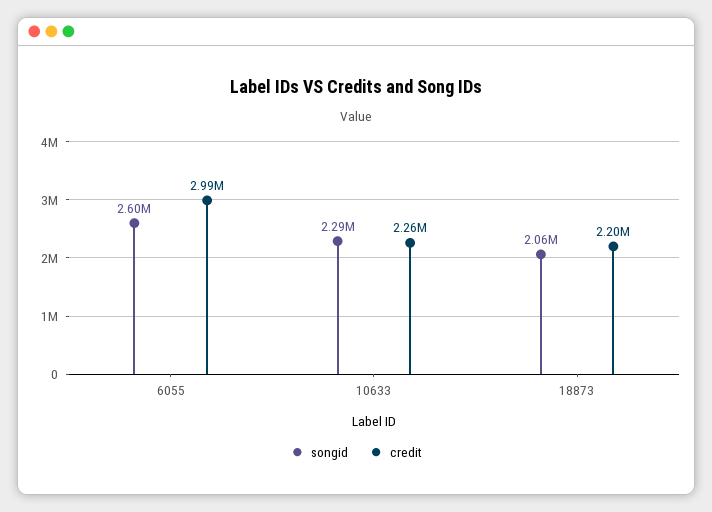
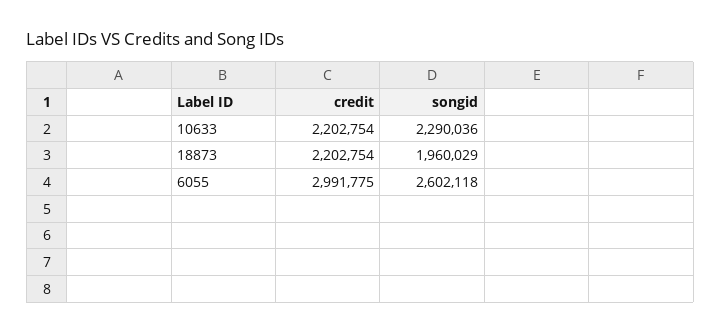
credit, 10633: 2260000 -> 2202754
songid, 18873: 2060000 -> 1960029

